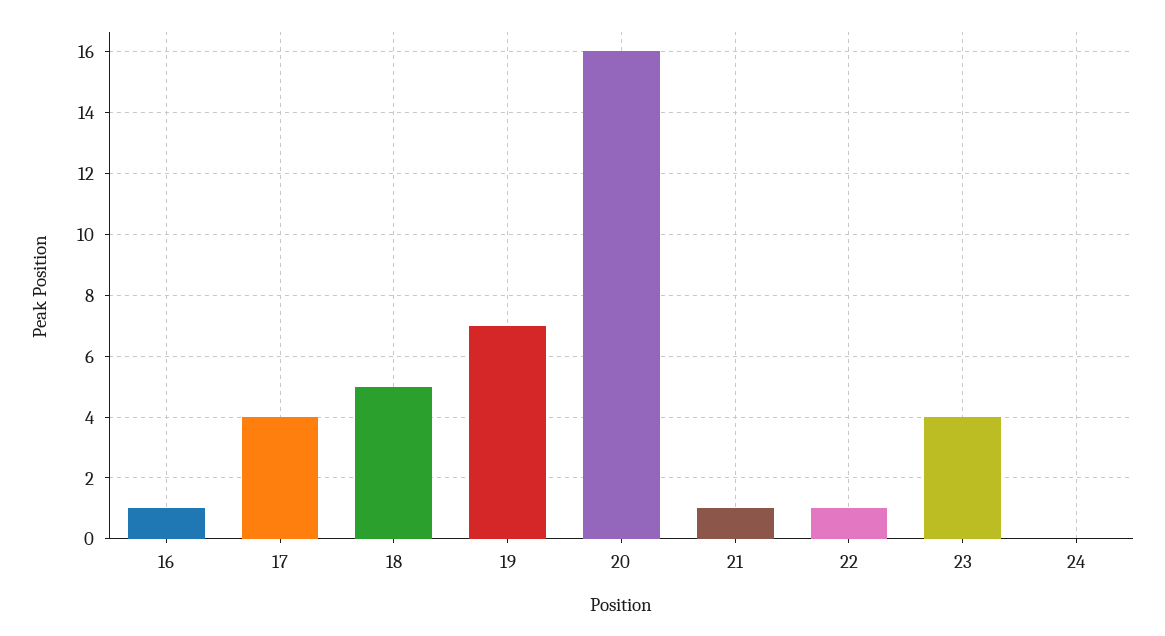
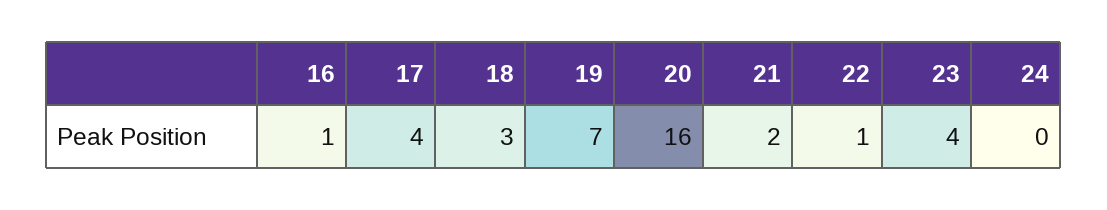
18: 5 -> 3
21: 1 -> 2

